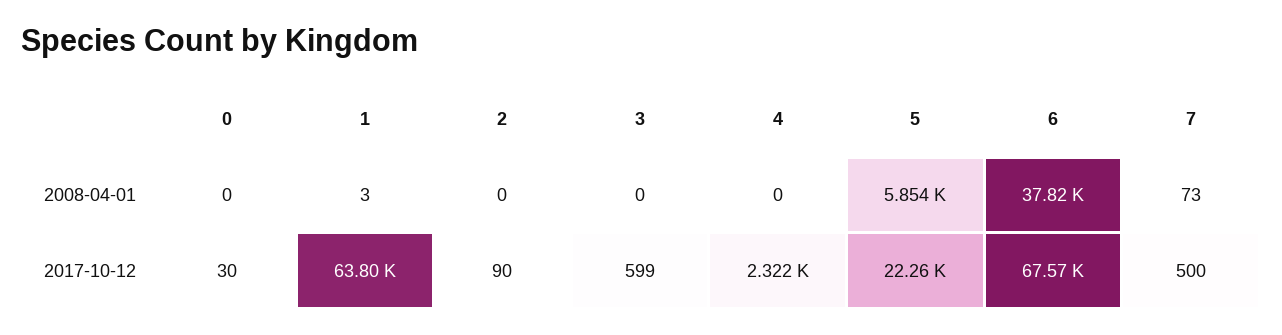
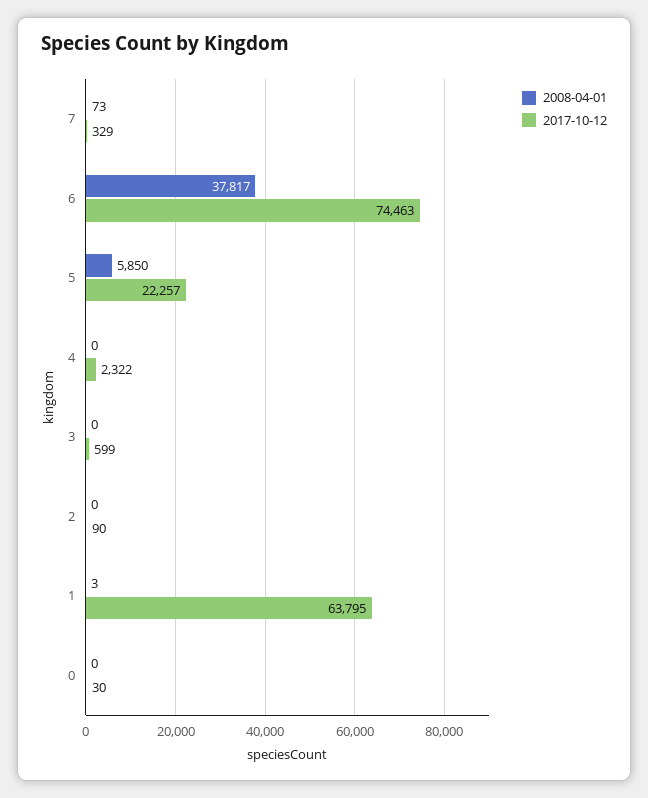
2008-04-01, 5: 5854 -> 5850
2017-10-12, 6: 67570 -> 74463
2017-10-12, 7: 500 -> 329

